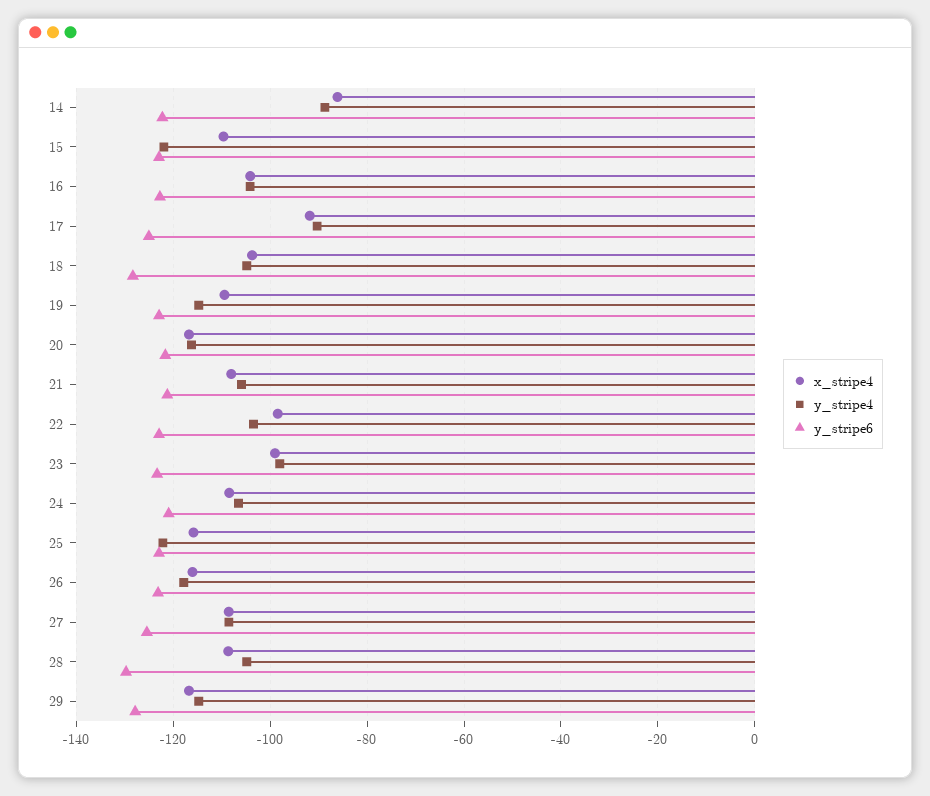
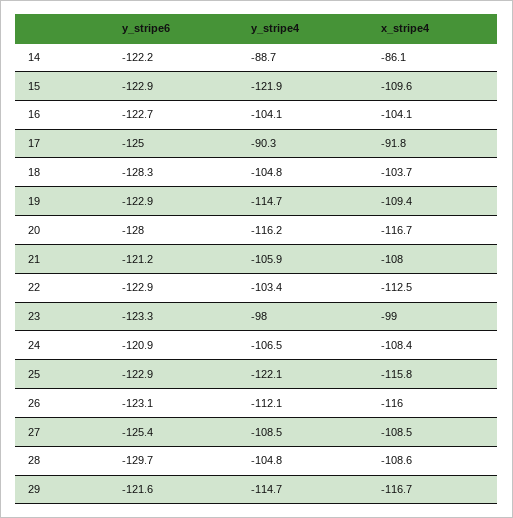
y_stripe6, 20: -122 -> -128
x_stripe4, 22: -98 -> -112.5
y_stripe4, 26: -118 -> -112.1
y_stripe6, 29: -128 -> -121.6

